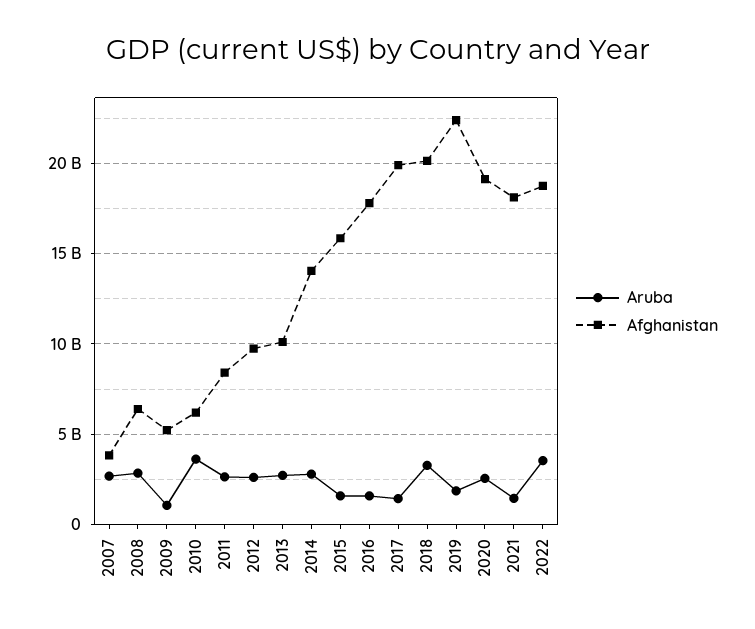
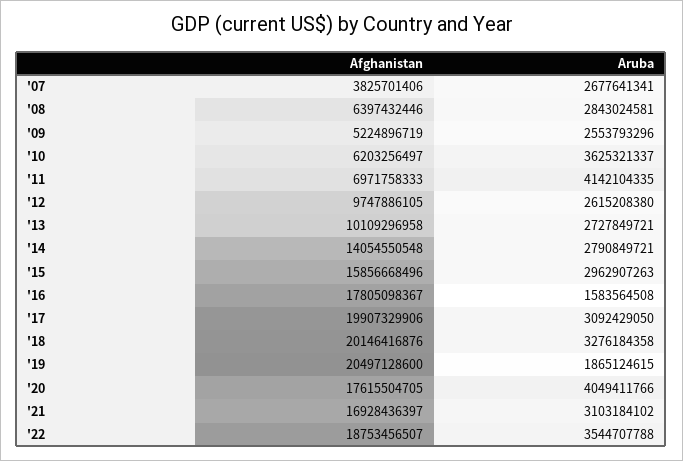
Aruba, 2009: 1000000000 -> 2553793296
Aruba, 2011: 2500000000 -> 4142104335
Afghanistan, 2011: 8500000000 -> 6971758333
Aruba, 2015: 1500000000 -> 2962907263
Aruba, 2017: 1500000000 -> 3092429050
Afghanistan, 2019: 22500000000 -> 20497128600
Aruba, 2020: 2500000000 -> 4049411766
Afghanistan, 2020: 19000000000 -> 17615504705
Aruba, 2021: 1500000000 -> 3103184102
Afghanistan, 2021: 18000000000 -> 16928436397

